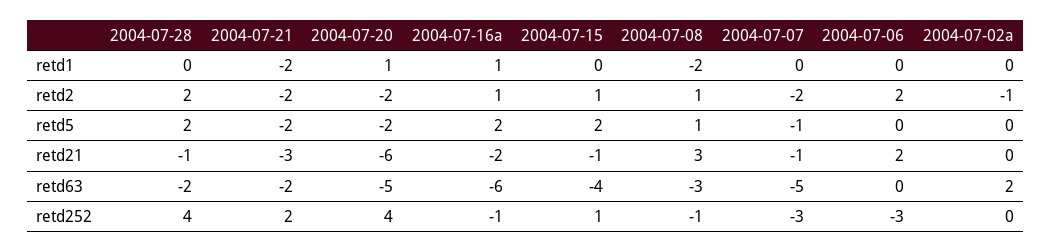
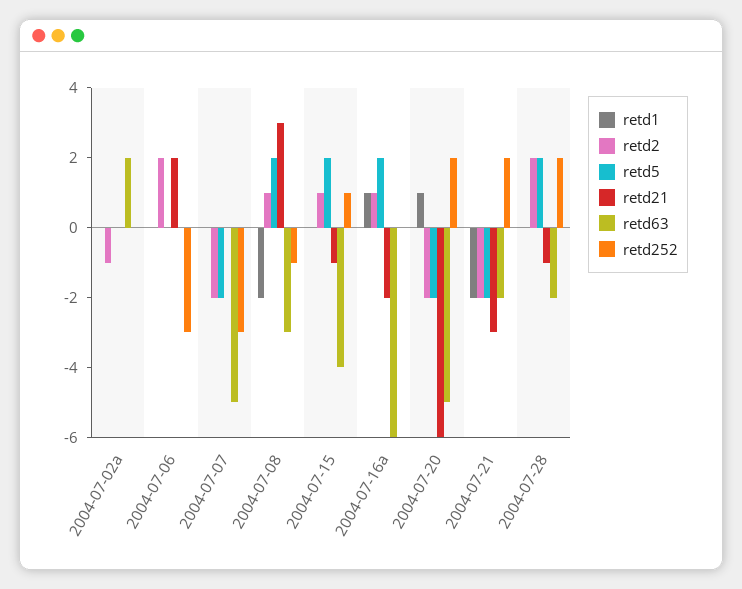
retd5, 2004-07-08: 1 -> 2
retd5, 2004-07-07: -1 -> -2
retd21, 2004-07-07: -1 -> 0
retd252, 2004-07-28: 4 -> 2
retd252, 2004-07-20: 4 -> 2
retd252, 2004-07-16a: -1 -> 0

